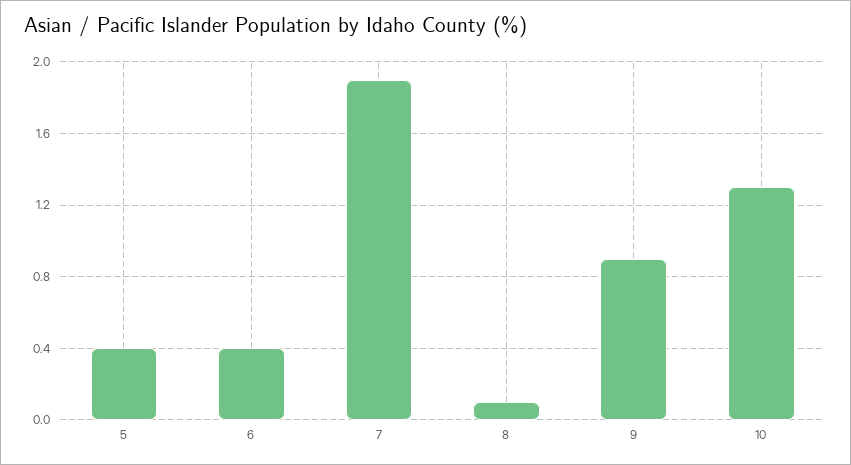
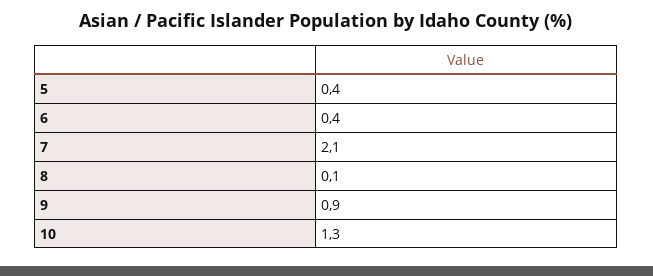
7: 1.9 -> 2.1

